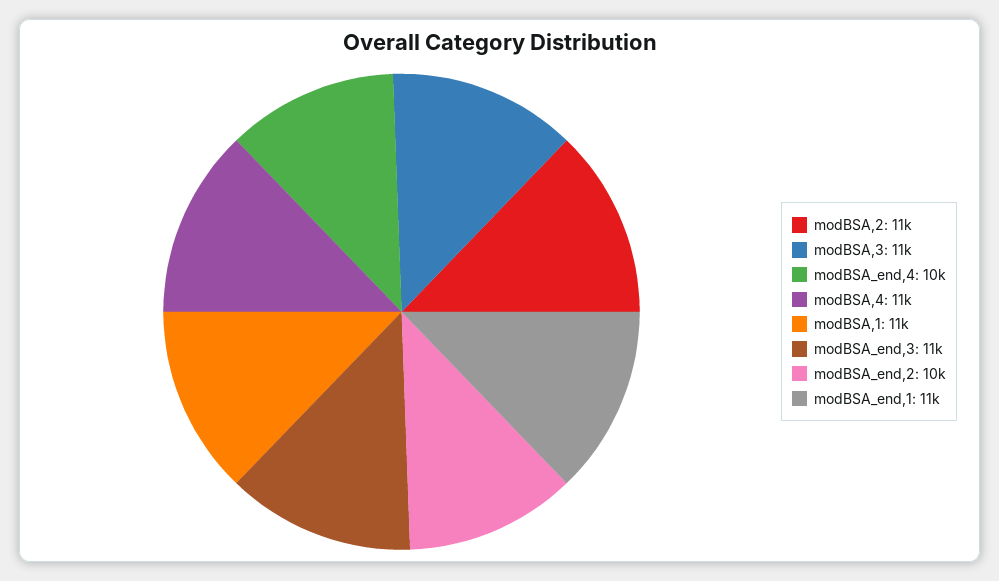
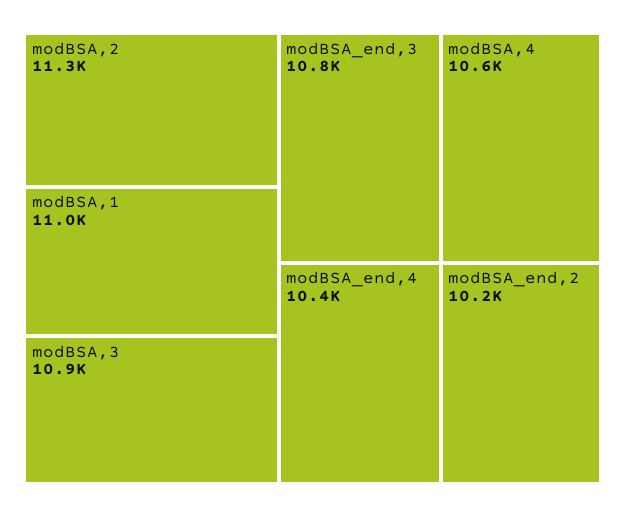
modBSA_end,1: 11000 -> none

